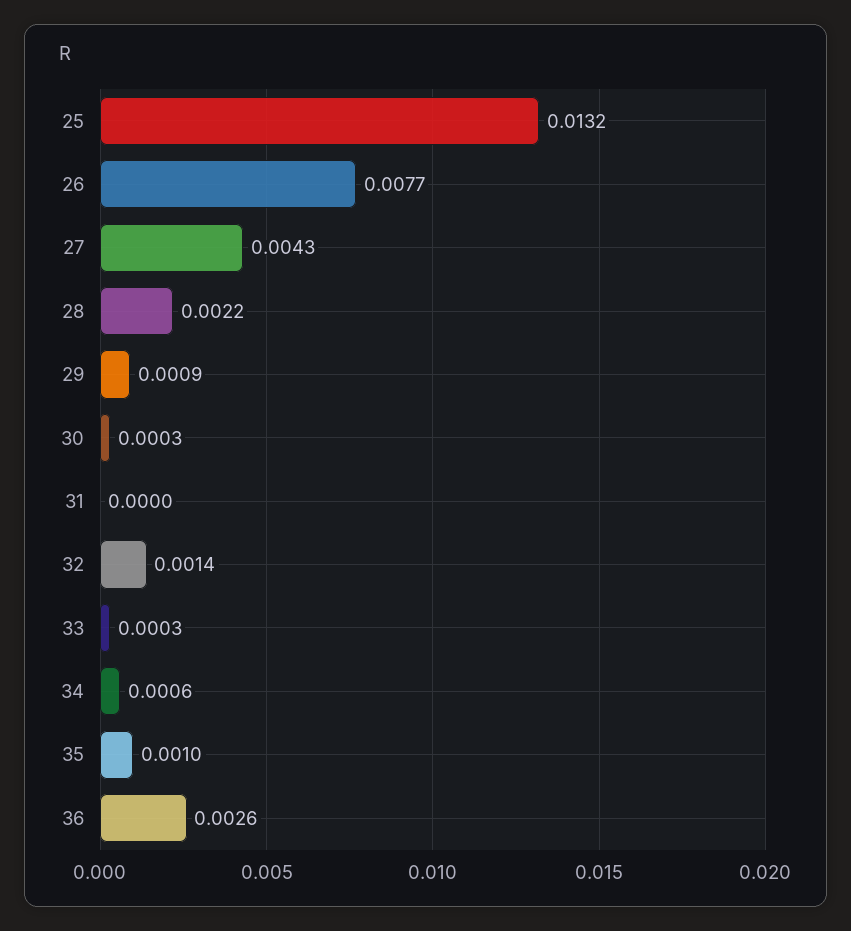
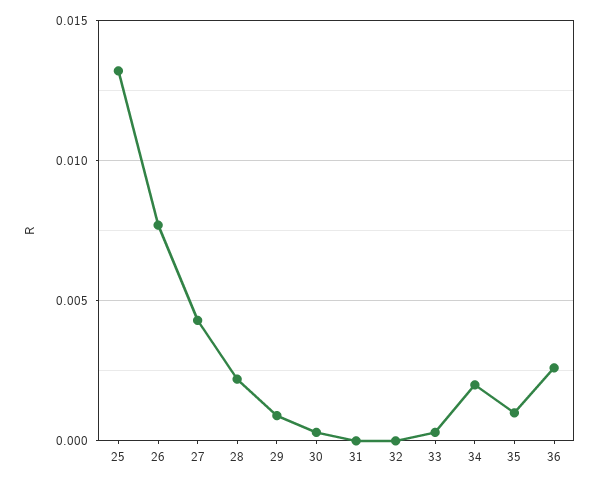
32: 0.0014 -> 0
34: 0.0006 -> 0.002

